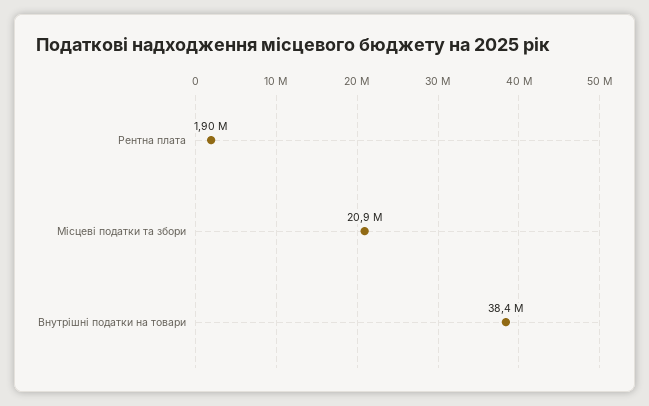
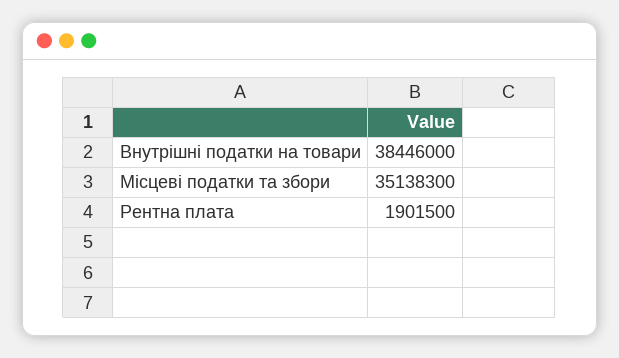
Місцеві податки та збори: 20900000 -> 35138300

